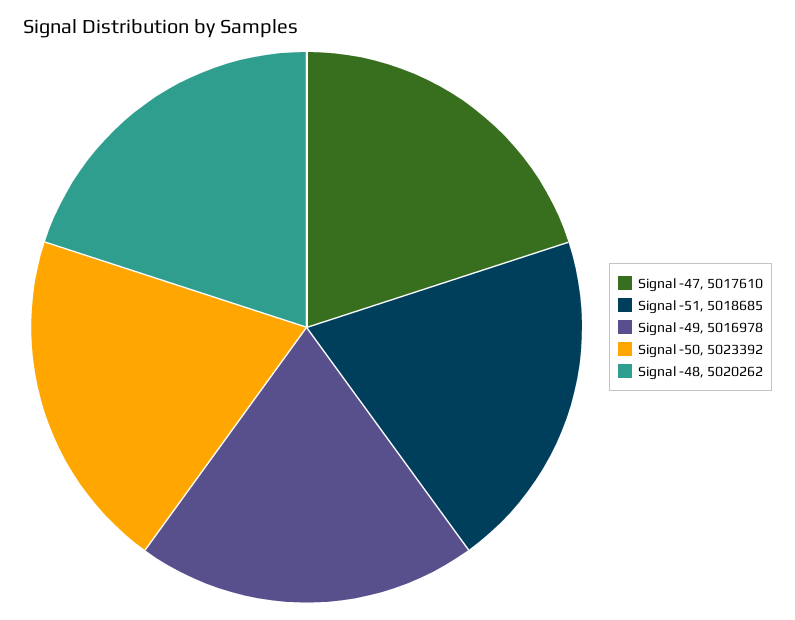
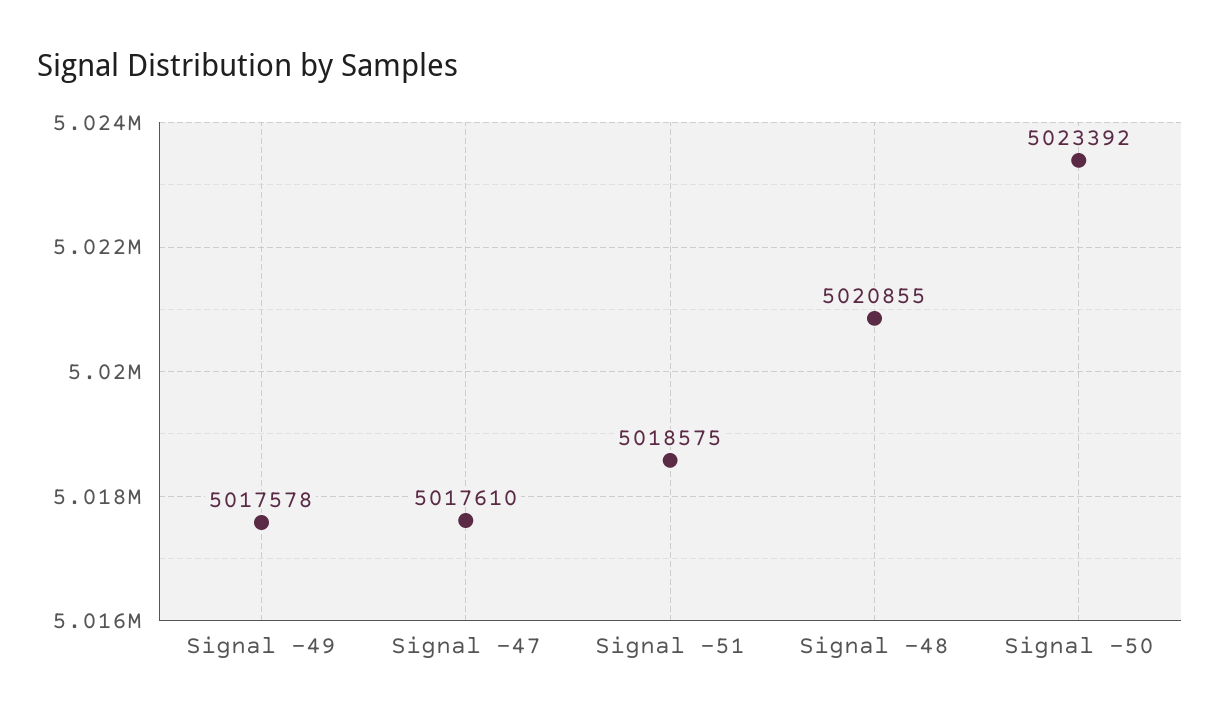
Signal -51: 5018685 -> 5018575
Signal -49: 5016978 -> 5017578
Signal -48: 5020262 -> 5020855

